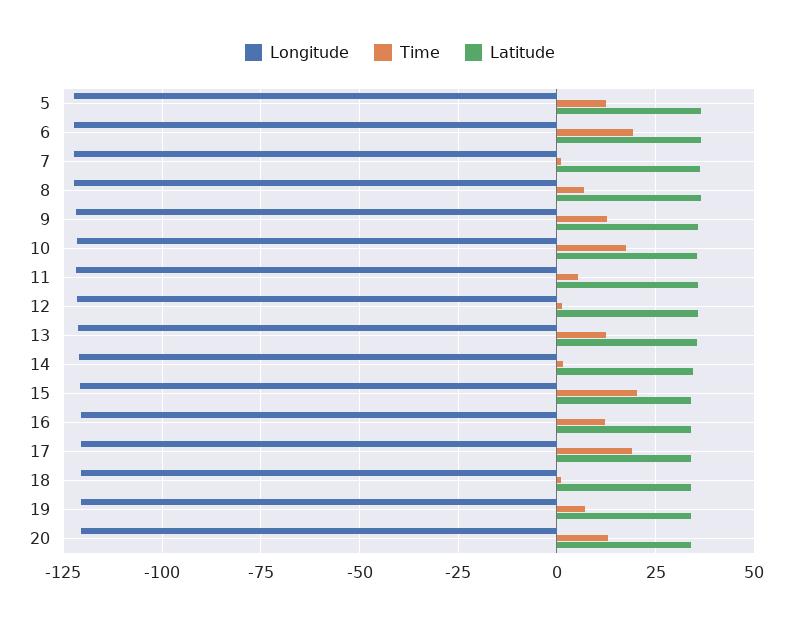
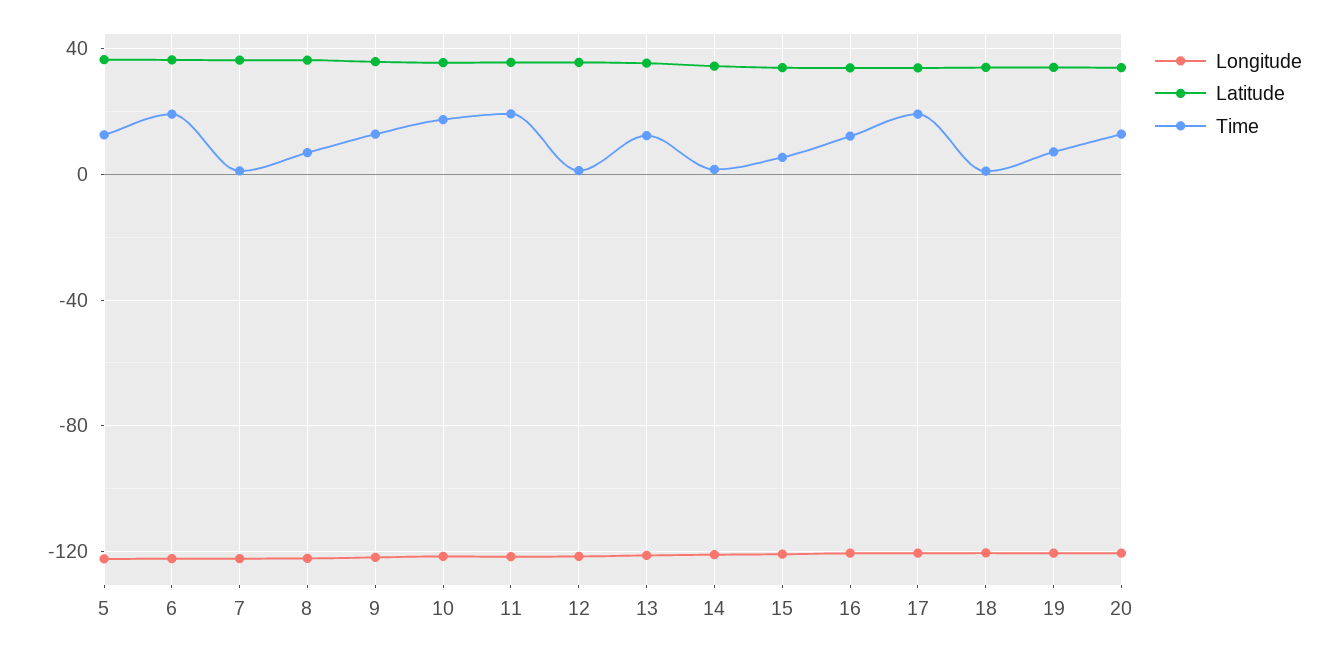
Time, 11: 5 -> 20
Time, 15: 20 -> 5

